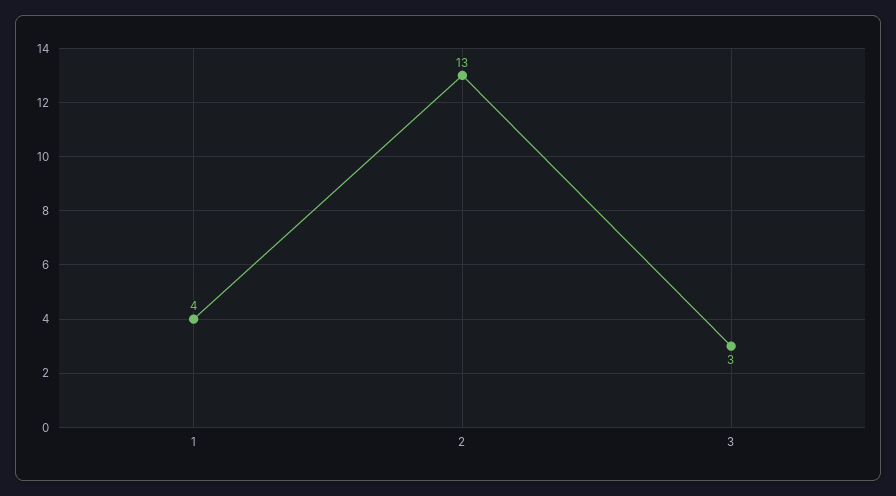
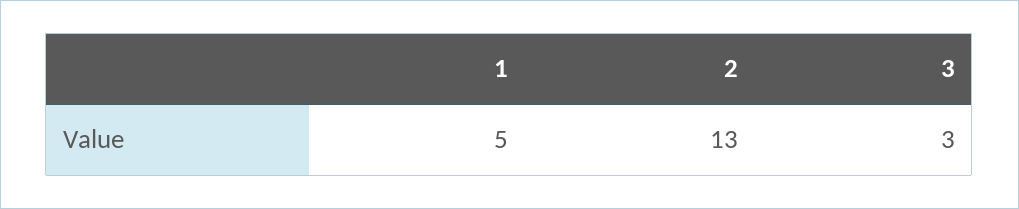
1: 4 -> 5

